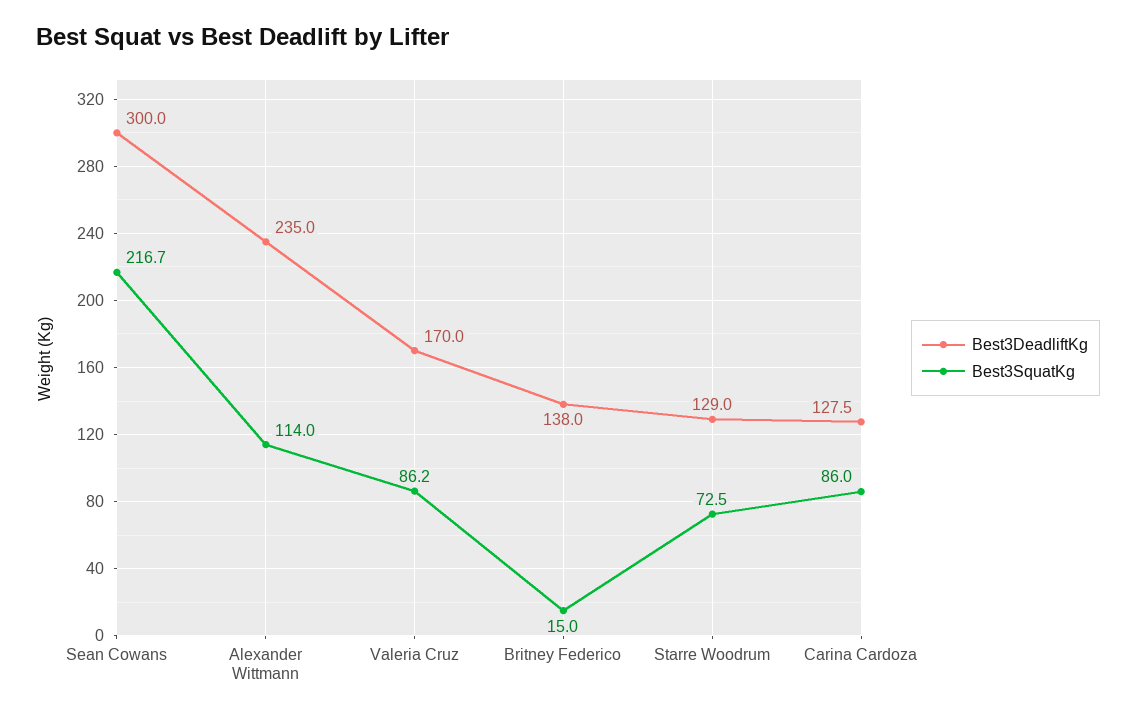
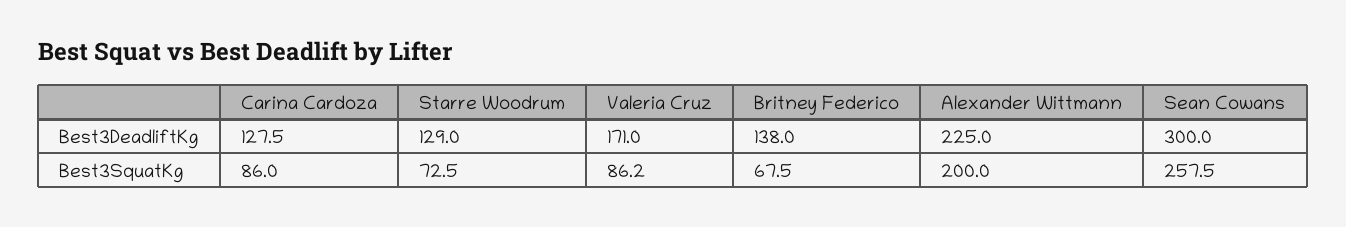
Best3SquatKg, Sean Cowans: 216.7 -> 257.5
Best3DeadliftKg, Alexander Wittmann: 235 -> 225
Best3SquatKg, Alexander Wittmann: 114 -> 200
Best3DeadliftKg, Valeria Cruz: 170 -> 171
Best3SquatKg, Britney Federico: 15 -> 67.5

